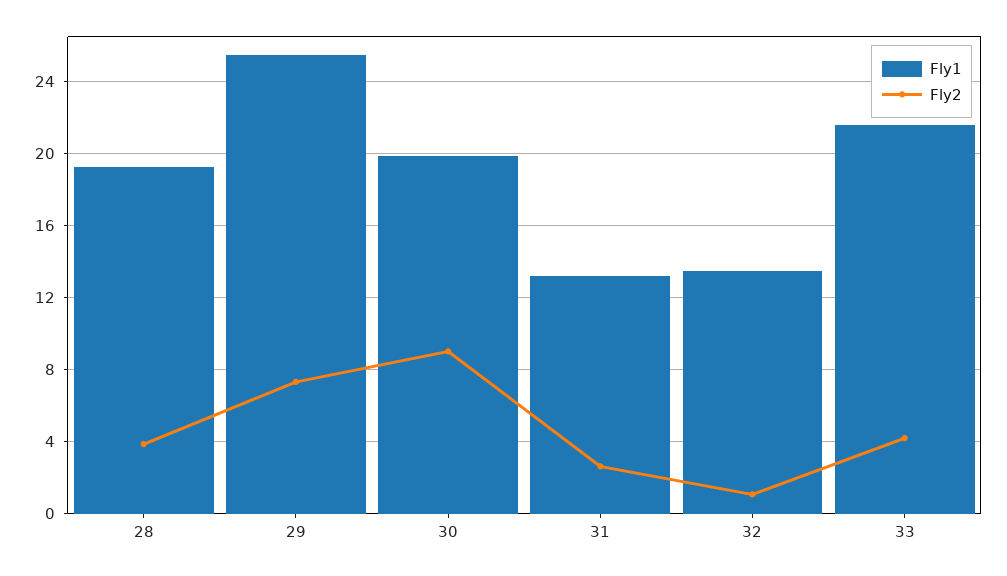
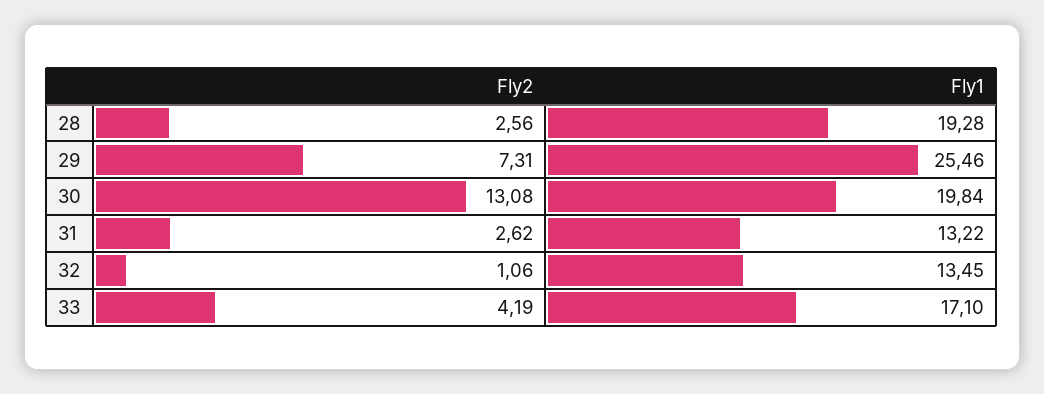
Fly2, 28: 4 -> 2.56
Fly2, 30: 9 -> 13.08
Fly1, 33: 21.5 -> 17.1

